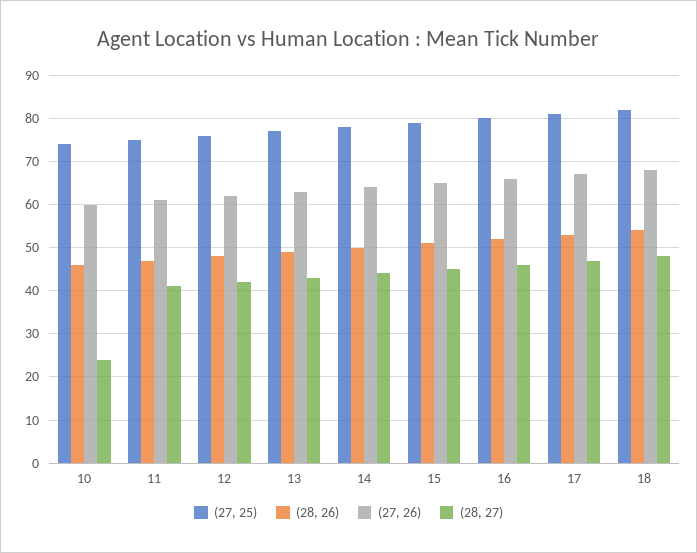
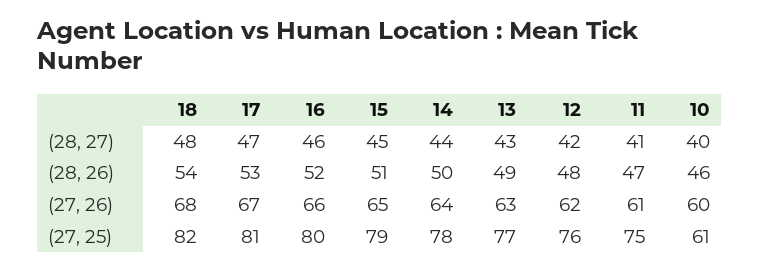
(27, 25), 10: 75 -> 61
(28, 27), 10: 25 -> 40

